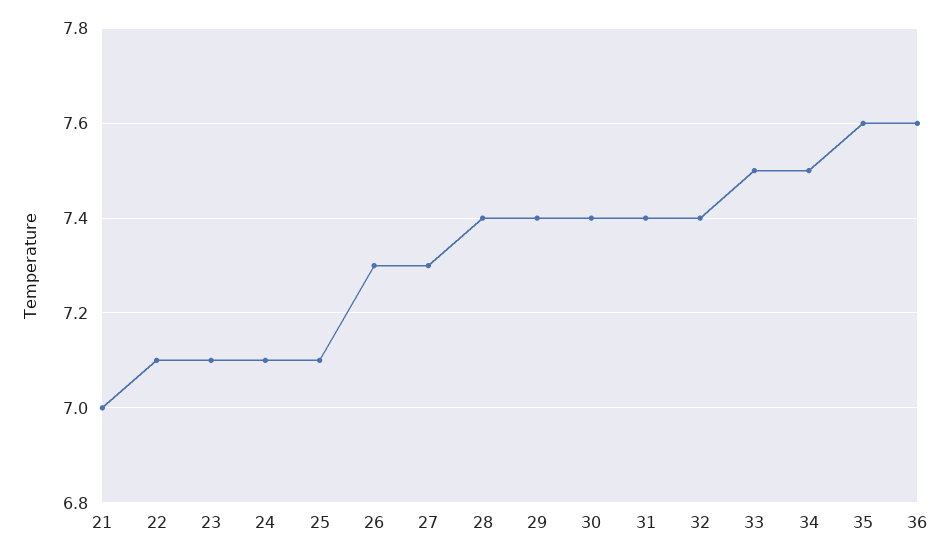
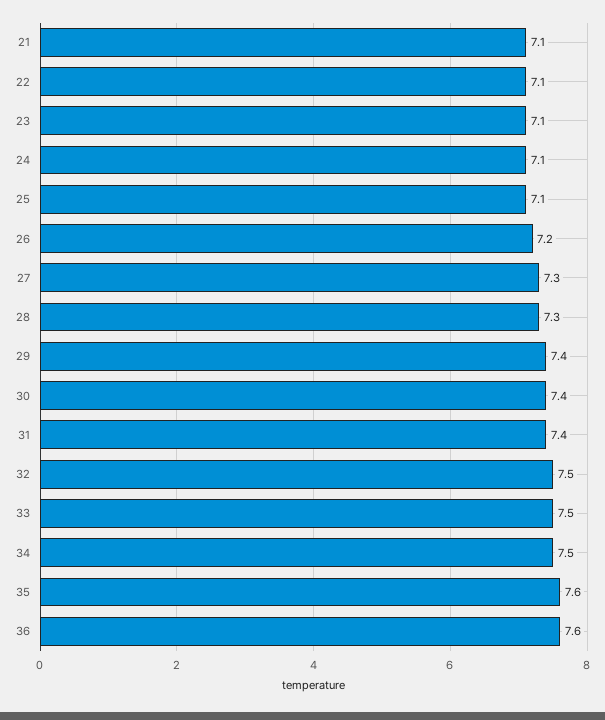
21: 7 -> 7.1
26: 7.3 -> 7.2
28: 7.4 -> 7.3
32: 7.4 -> 7.5

